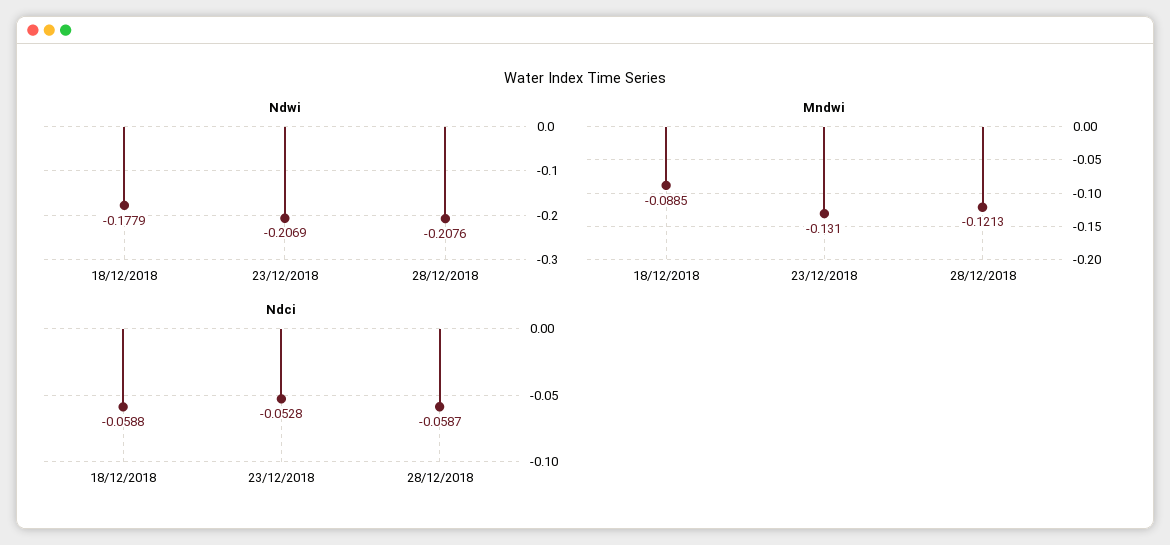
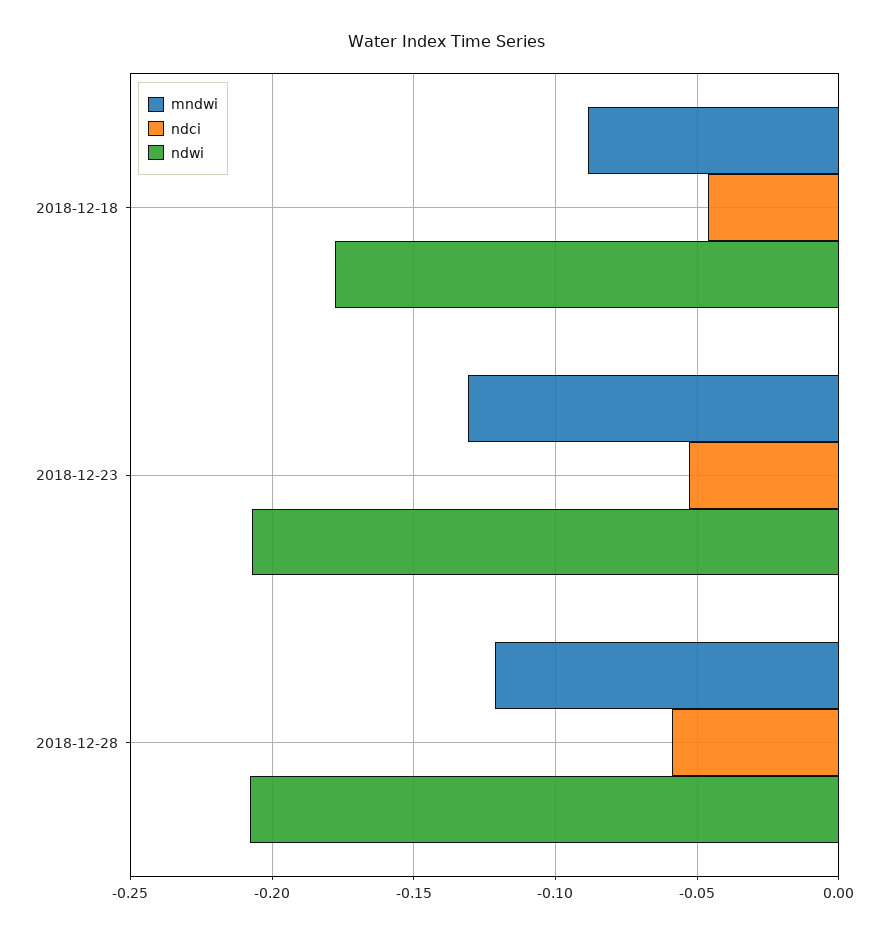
Ndci, 18/12/2018: -0.0588 -> -0.045

